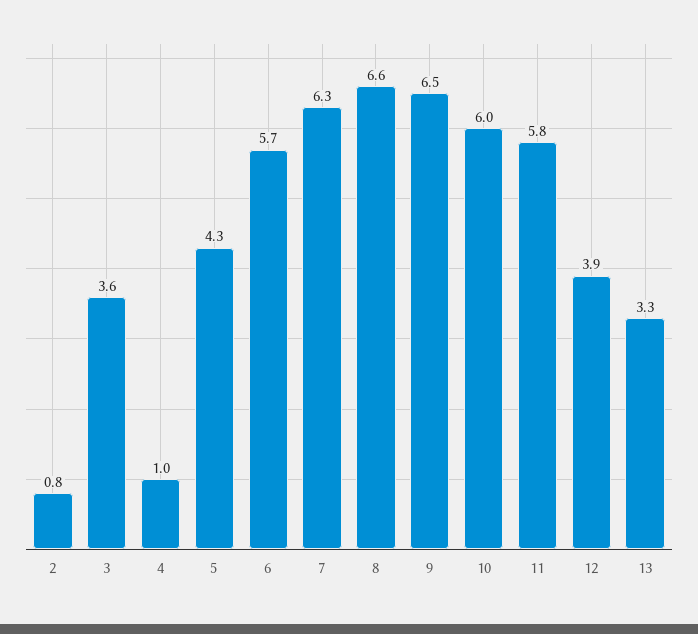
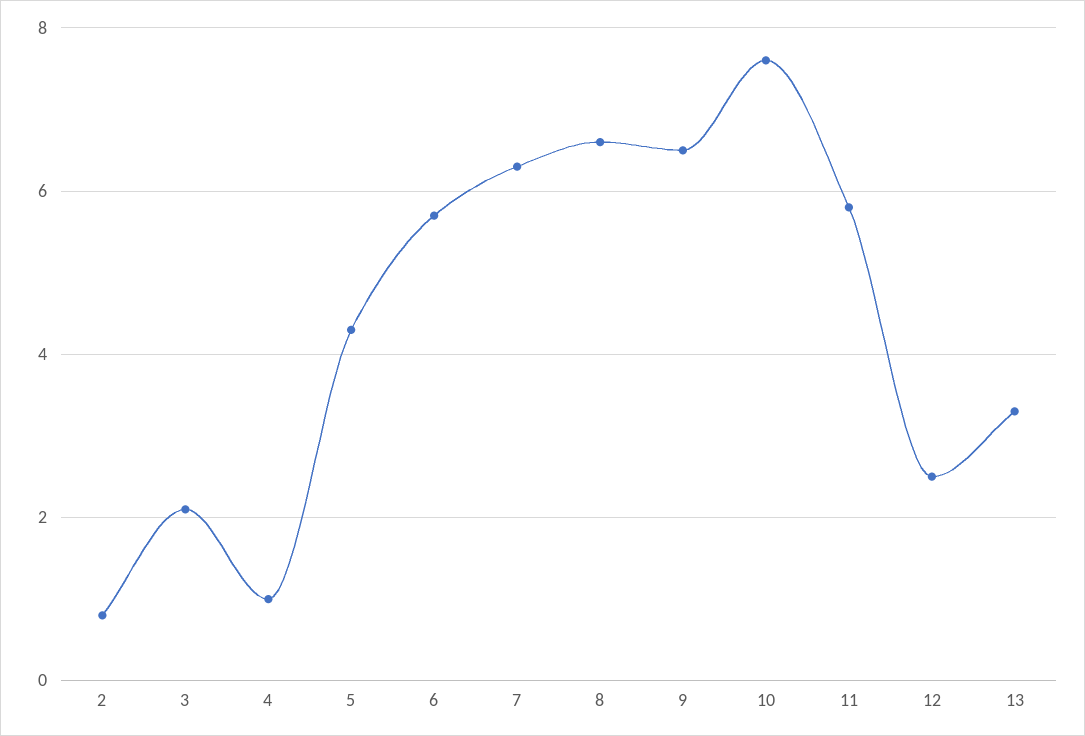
3: 3.6 -> 2
10: 6 -> 7.5
12: 3.9 -> 2.5

